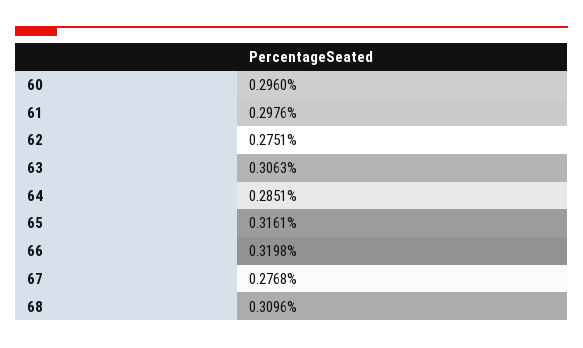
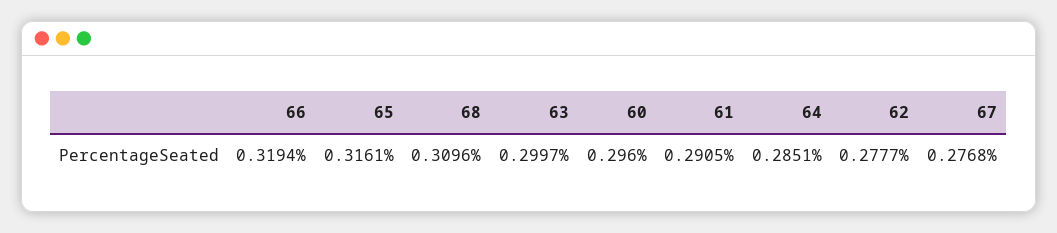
61: 0.2976 -> 0.2905
62: 0.2751 -> 0.2777
63: 0.3063 -> 0.2997
66: 0.3198 -> 0.3194

